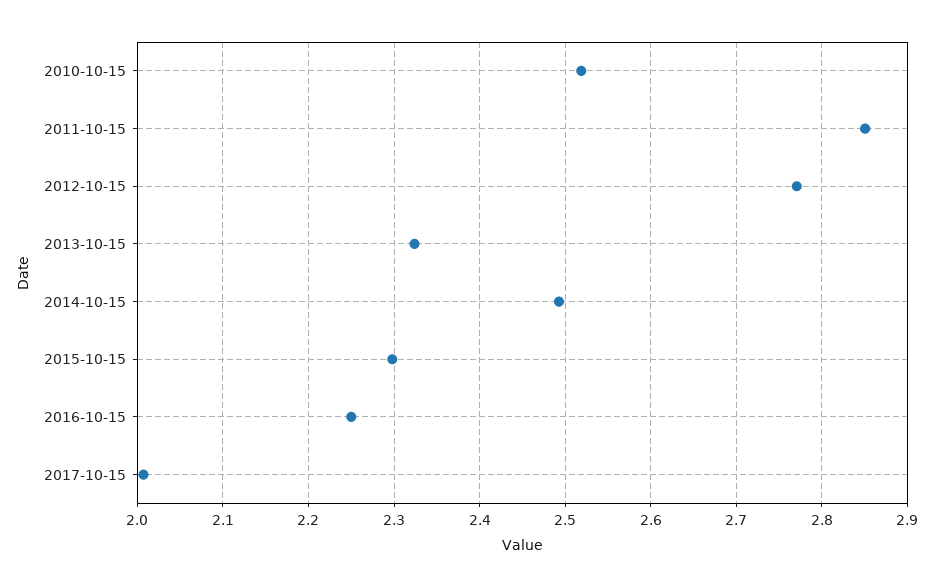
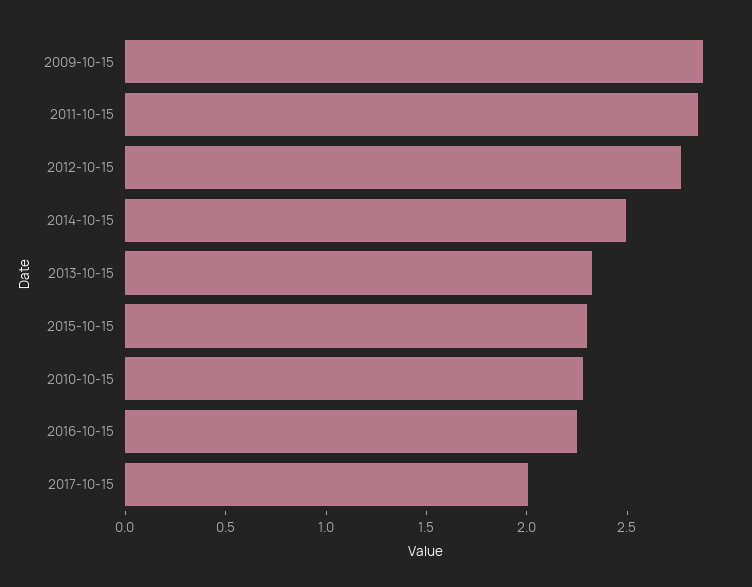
2010-10-15: 2.52 -> 2.3
2009-10-15: none -> 2.9

